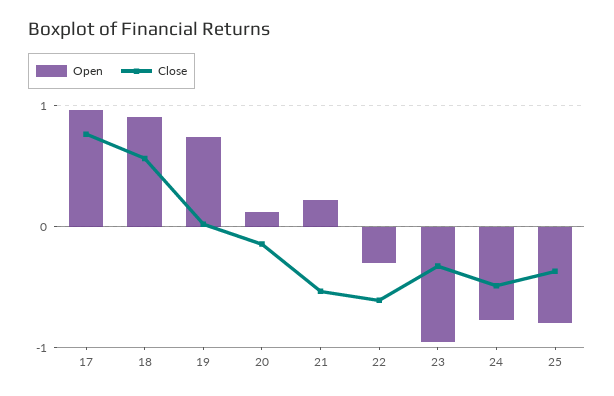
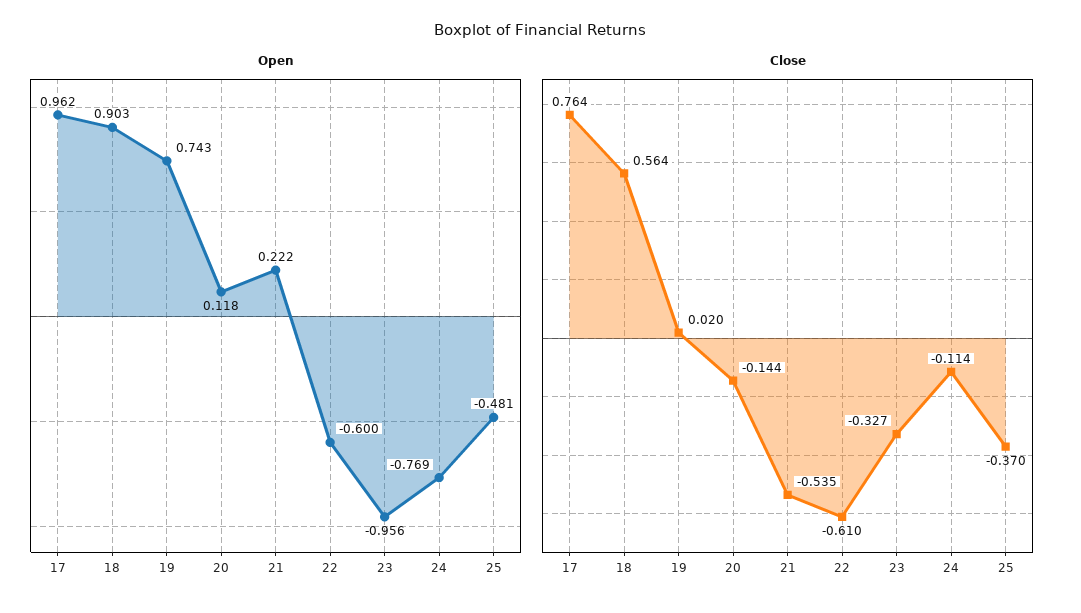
Open, 22: -0.3 -> -0.6
Close, 24: -0.5 -> -0.114
Open, 25: -0.8 -> -0.481

